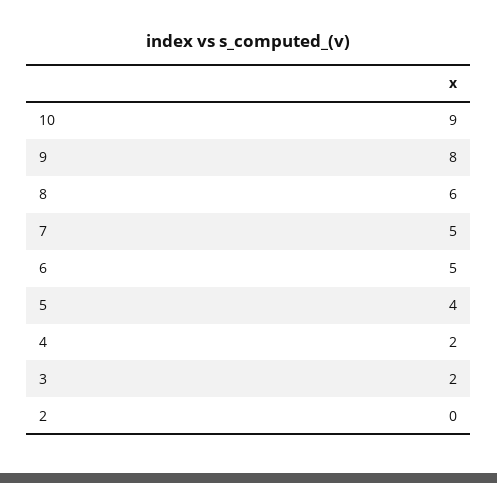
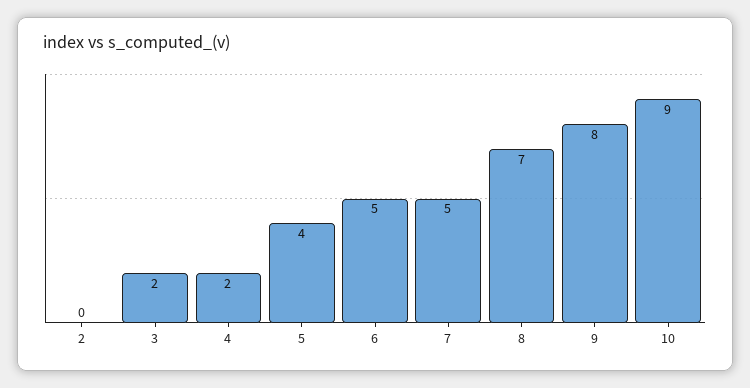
8: 6 -> 7

